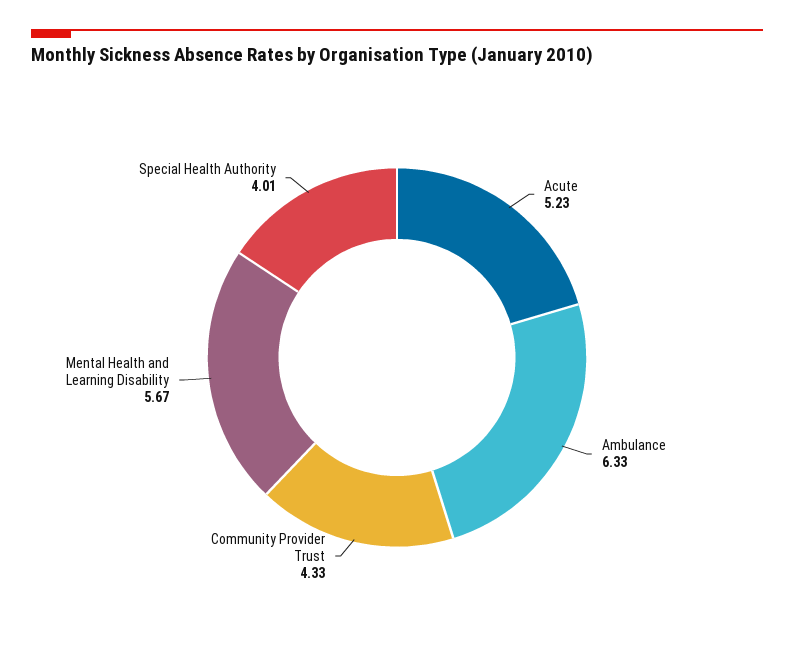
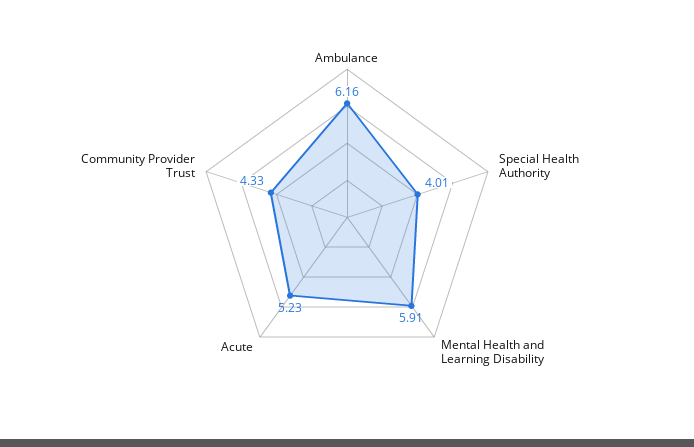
Ambulance: 6.33 -> 6.16
Mental Health and Learning Disability: 5.67 -> 5.91

